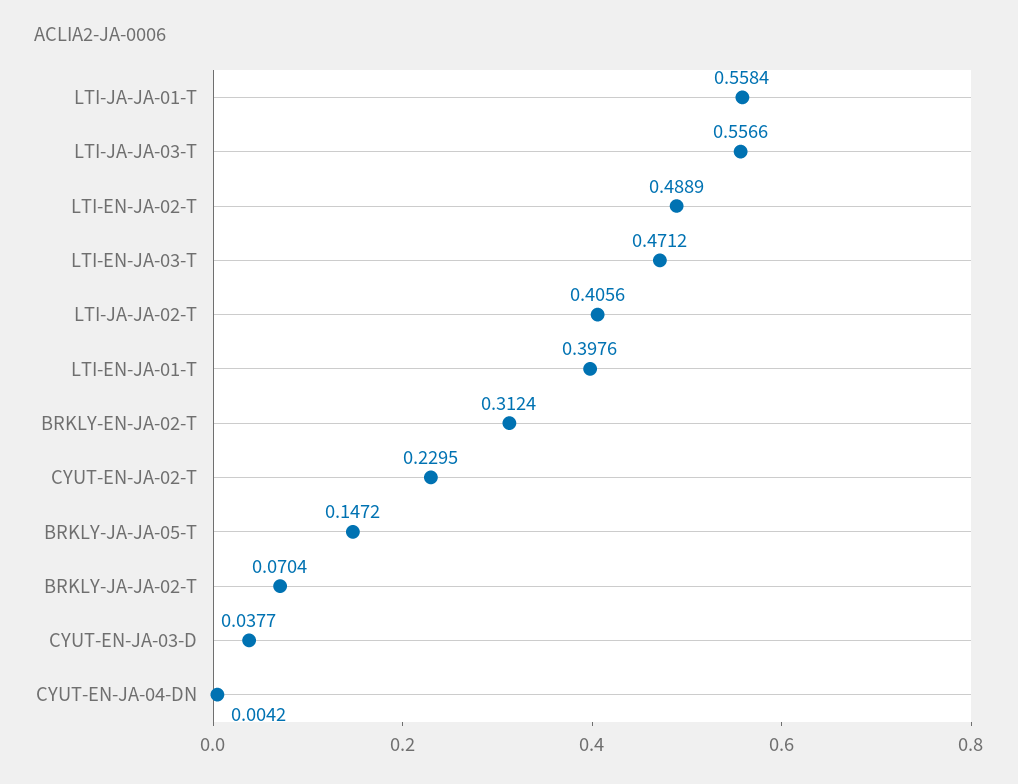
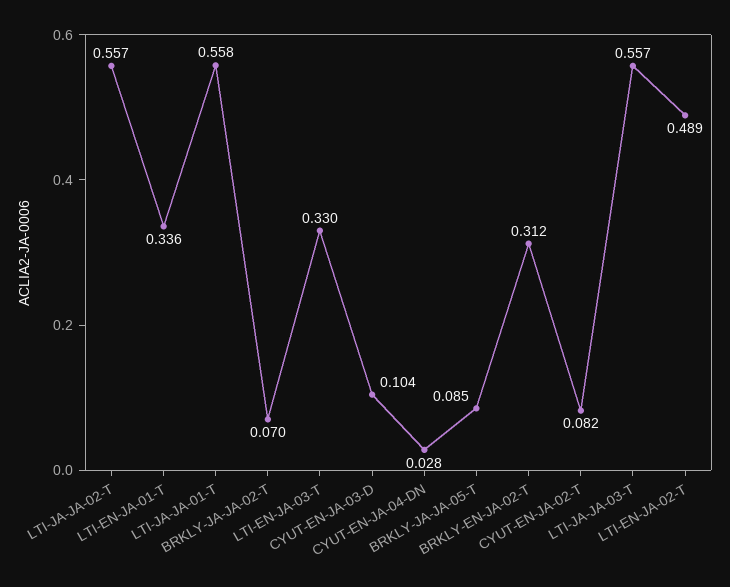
LTI-EN-JA-03-T: 0.4712 -> 0.33
LTI-JA-JA-02-T: 0.4056 -> 0.557
LTI-EN-JA-01-T: 0.3976 -> 0.336
CYUT-EN-JA-02-T: 0.2295 -> 0.082
BRKLY-JA-JA-05-T: 0.1472 -> 0.085
CYUT-EN-JA-03-D: 0.0377 -> 0.104
CYUT-EN-JA-04-DN: 0.0042 -> 0.028

